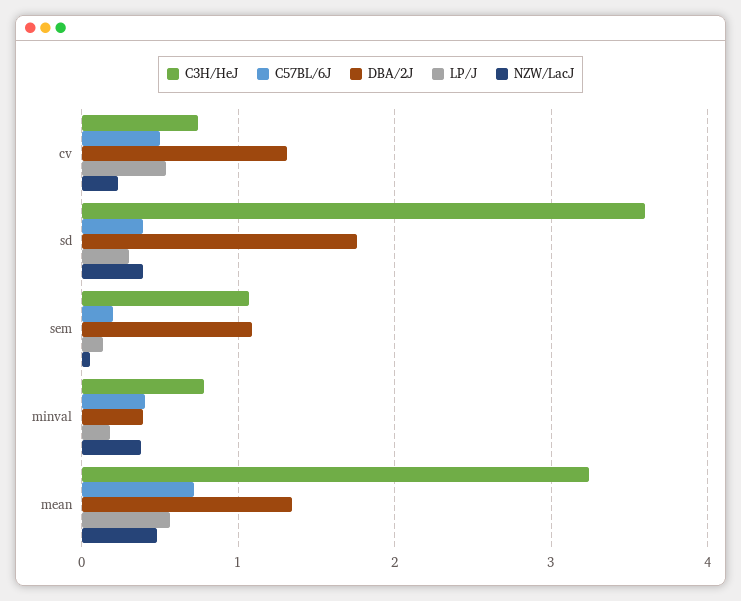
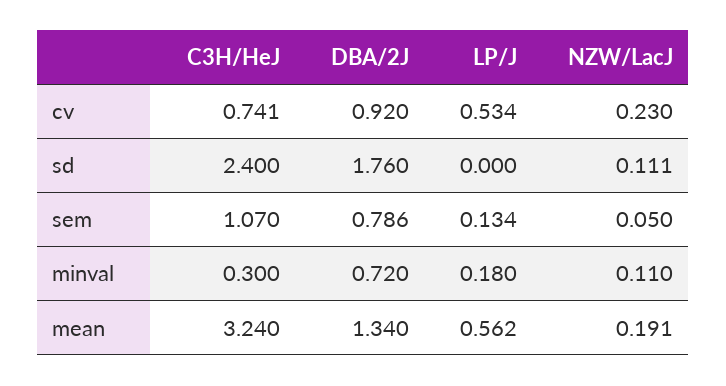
C57BL/6J, cv: 0.5 -> none
DBA/2J, cv: 1.3 -> 0.92
C3H/HeJ, sd: 3.6 -> 2.4
C57BL/6J, sd: 0.4 -> none
LP/J, sd: 0.3 -> 0
NZW/LacJ, sd: 0.4 -> 0.111
C57BL/6J, sem: 0.2 -> none
DBA/2J, sem: 1.1 -> 0.786
C3H/HeJ, minval: 0.8 -> 0.3
C57BL/6J, minval: 0.4 -> none
DBA/2J, minval: 0.4 -> 0.72
NZW/LacJ, minval: 0.4 -> 0.11
C57BL/6J, mean: 0.7 -> none
NZW/LacJ, mean: 0.5 -> 0.191

